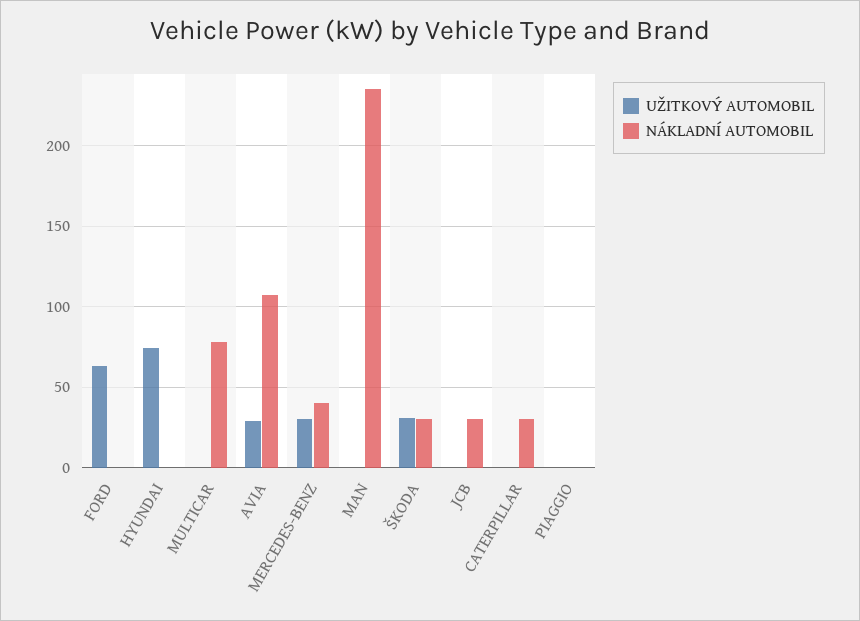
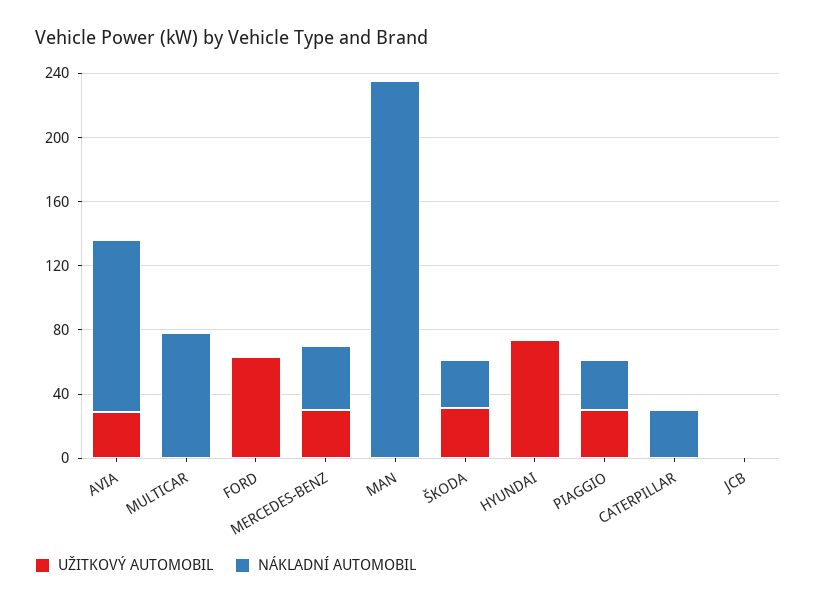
NÁKLADNÍ AUTOMOBIL, JCB: 30 -> 0
UŽITKOVÝ AUTOMOBIL, PIAGGIO: 0 -> 30
NÁKLADNÍ AUTOMOBIL, PIAGGIO: 0 -> 30

